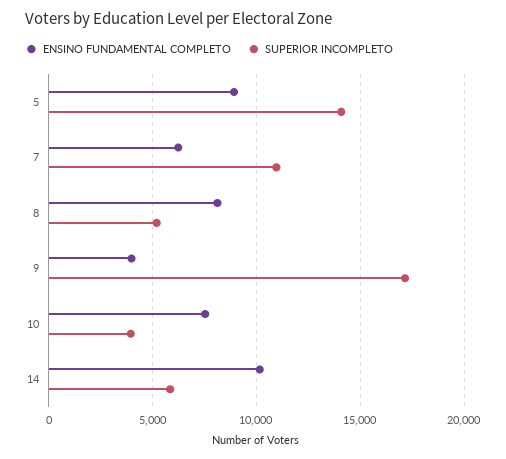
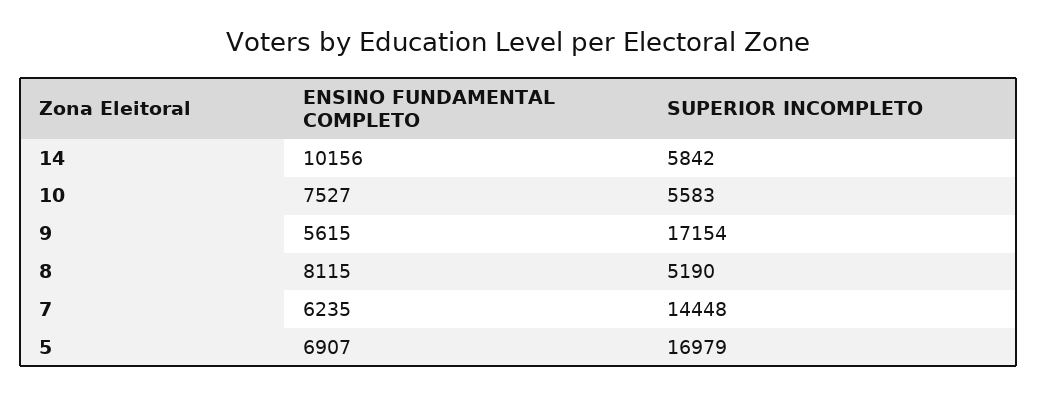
ENSINO FUNDAMENTAL COMPLETO, 5: 9000 -> 6907
SUPERIOR INCOMPLETO, 5: 14000 -> 16979
SUPERIOR INCOMPLETO, 7: 11000 -> 14448
ENSINO FUNDAMENTAL COMPLETO, 9: 4000 -> 5615
SUPERIOR INCOMPLETO, 10: 4000 -> 5583

